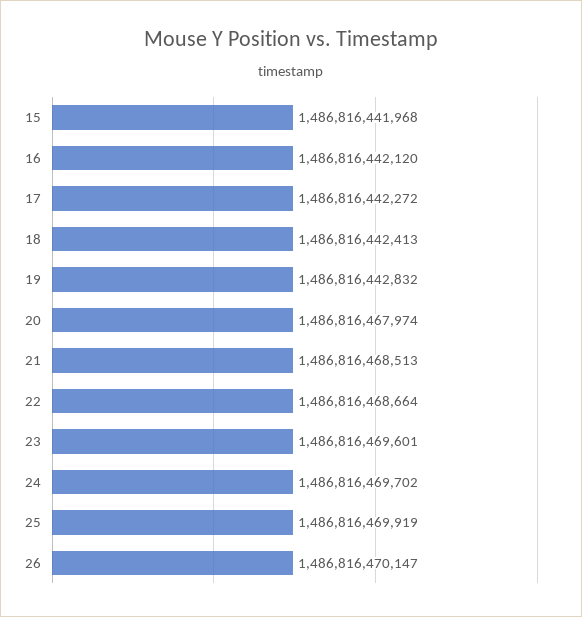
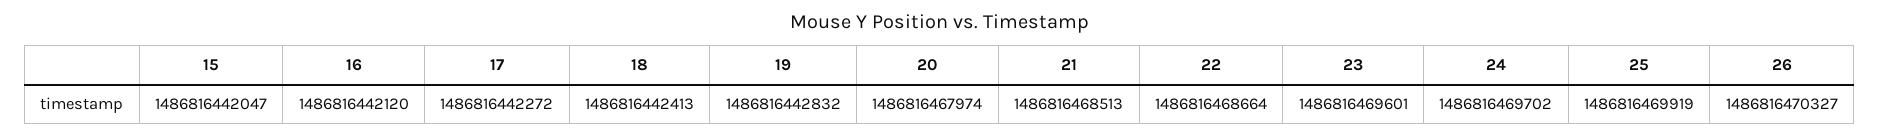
15: 1486816441968 -> 1486816442047
26: 1486816470147 -> 1486816470327

